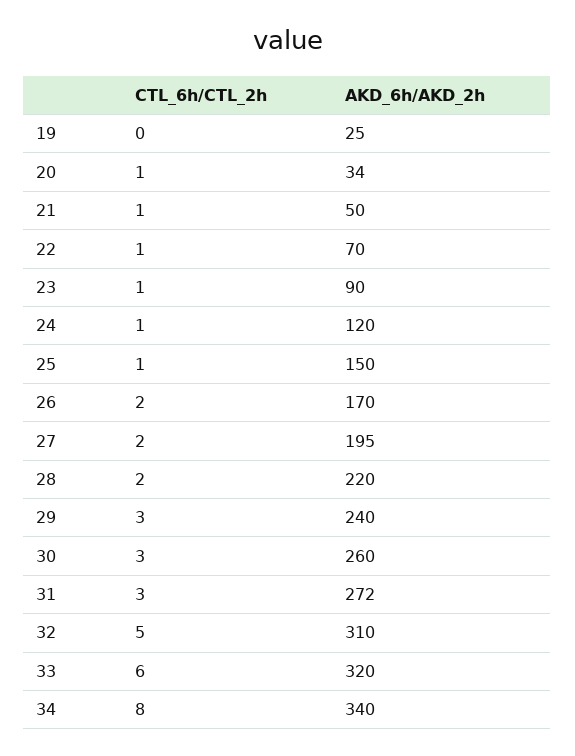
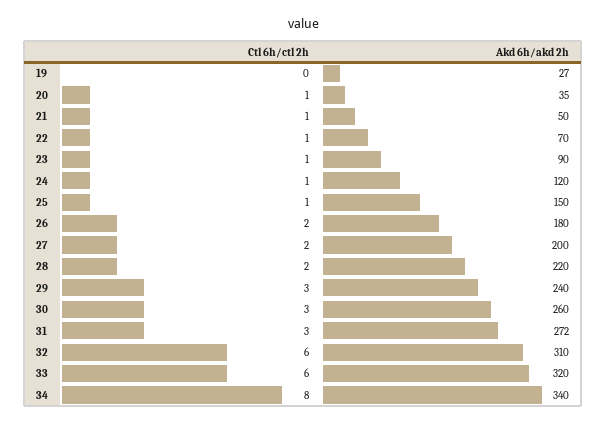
AKD_6h/AKD_2h, 19: 25 -> 27
AKD_6h/AKD_2h, 20: 34 -> 35
AKD_6h/AKD_2h, 26: 170 -> 180
AKD_6h/AKD_2h, 27: 195 -> 200
CTL_6h/CTL_2h, 32: 5 -> 6

